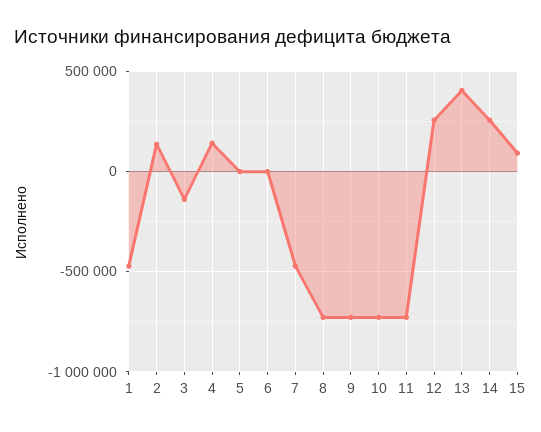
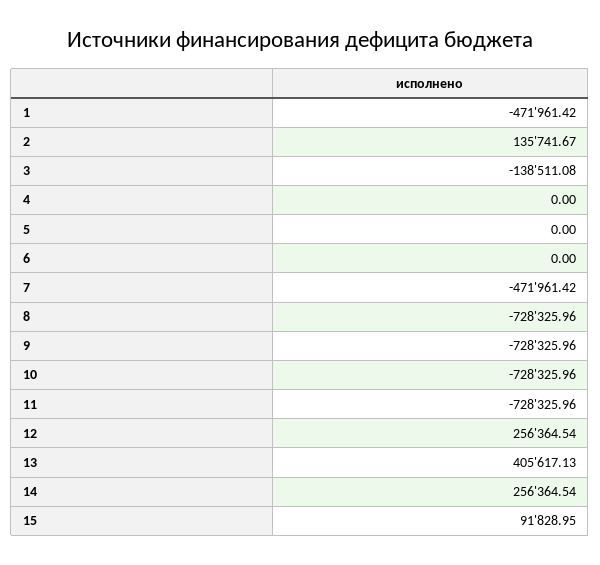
4: 150000 -> 0

